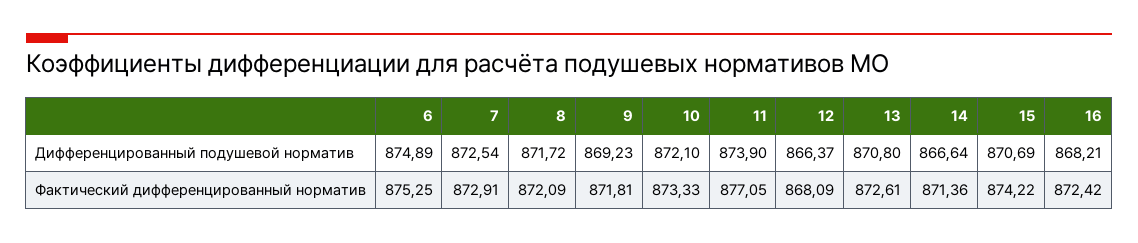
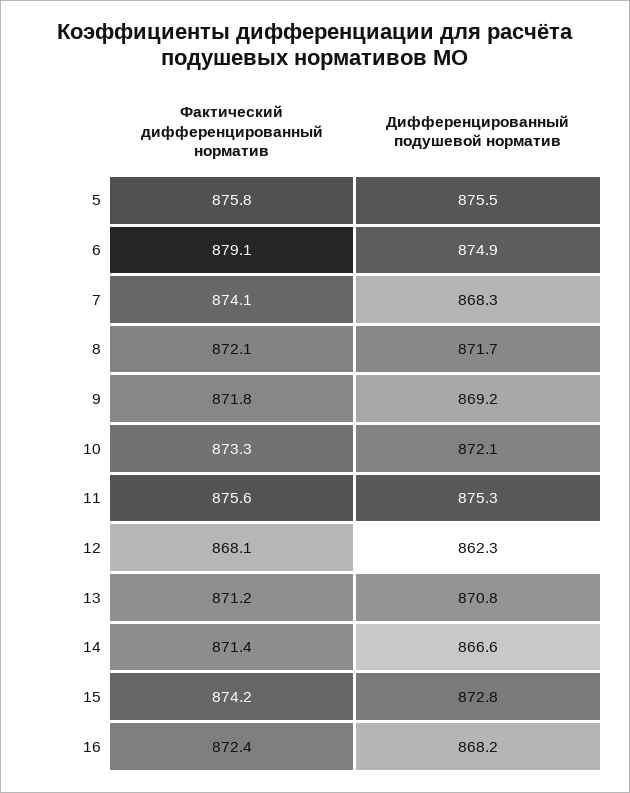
7, Дифференцированный подушевой норматив: 872.54 -> 868.3
11, Дифференцированный подушевой норматив: 873.9 -> 875.3
12, Дифференцированный подушевой норматив: 866.37 -> 862.3
15, Дифференцированный подушевой норматив: 870.69 -> 872.8
6, Фактический дифференцированный норматив: 875.25 -> 879.1
7, Фактический дифференцированный норматив: 872.91 -> 874.1
11, Фактический дифференцированный норматив: 877.05 -> 875.6
13, Фактический дифференцированный норматив: 872.61 -> 871.2
5, Фактический дифференцированный норматив: none -> 875.8
5, Дифференцированный подушевой норматив: none -> 875.5

